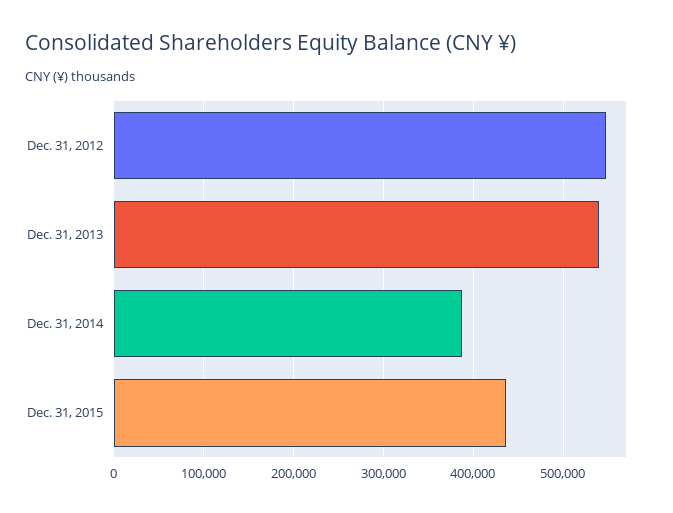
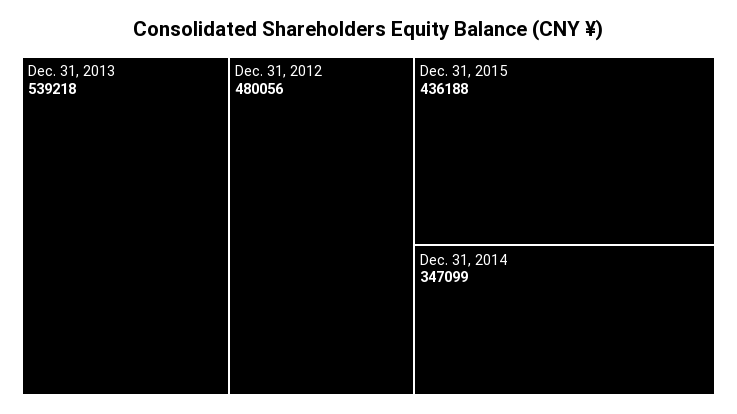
Dec. 31, 2012: 550000 -> 480056
Dec. 31, 2014: 390000 -> 347099

